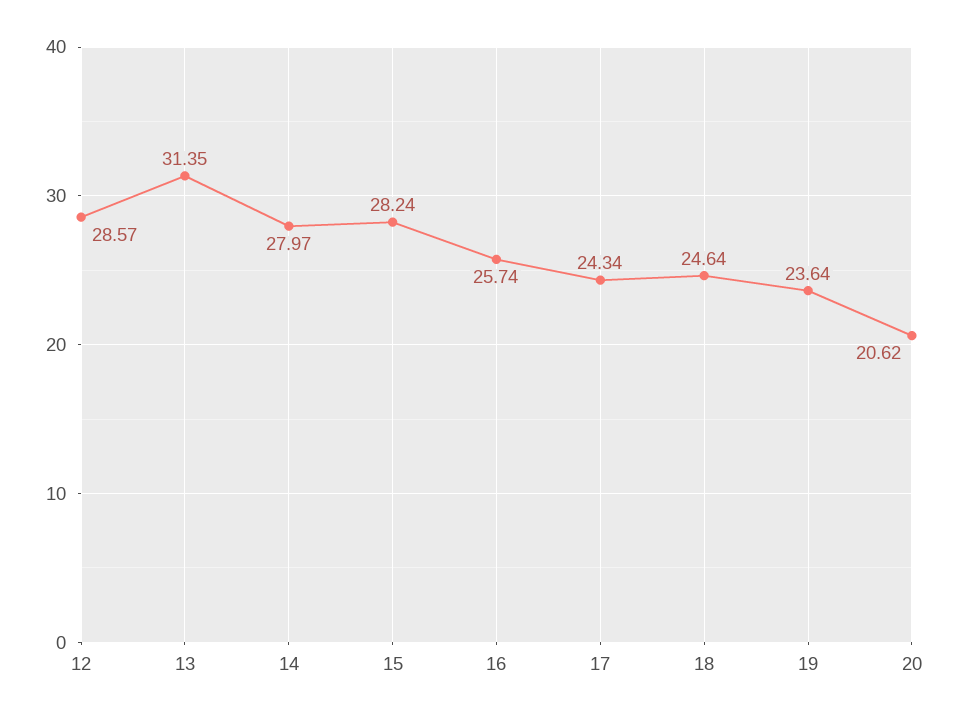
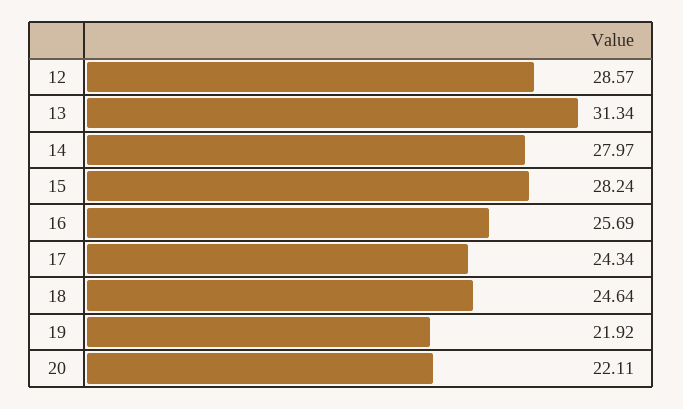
13: 31.35 -> 31.34
16: 25.74 -> 25.69
19: 23.64 -> 21.92
20: 20.62 -> 22.11

